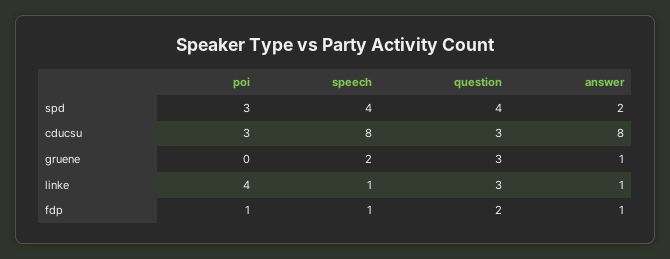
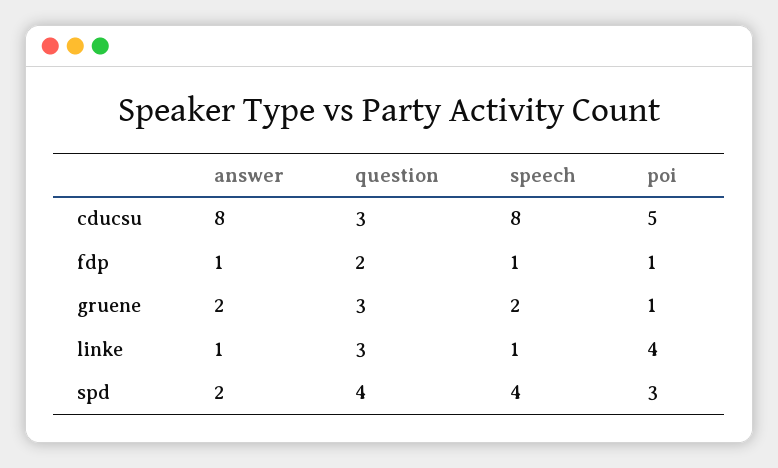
poi, cducsu: 3 -> 5
poi, gruene: 0 -> 1
answer, gruene: 1 -> 2

